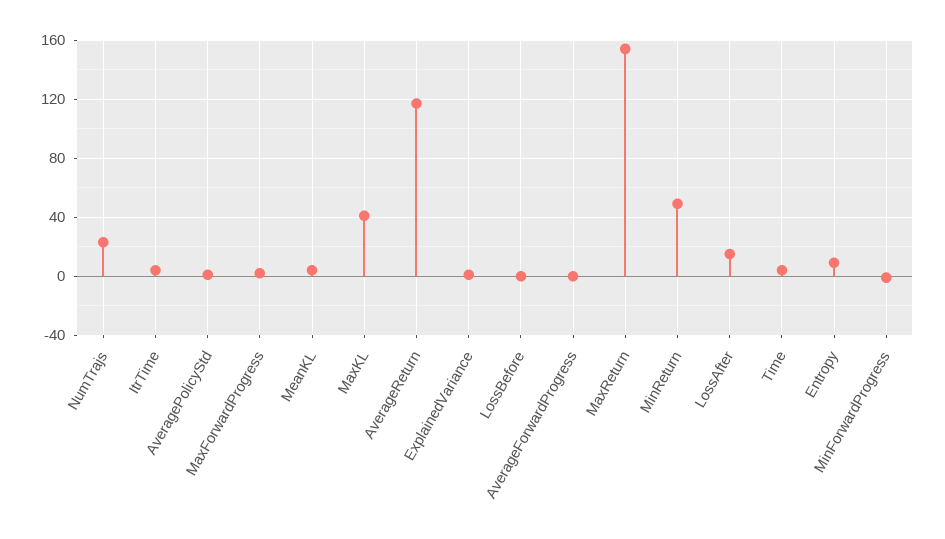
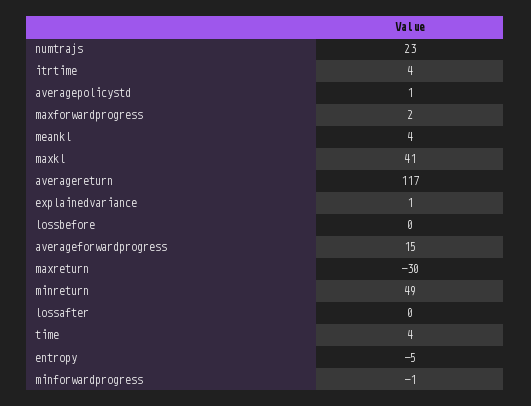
AverageForwardProgress: 0 -> 15
MaxReturn: 155 -> -30
LossAfter: 15 -> 0
Entropy: 10 -> -5

